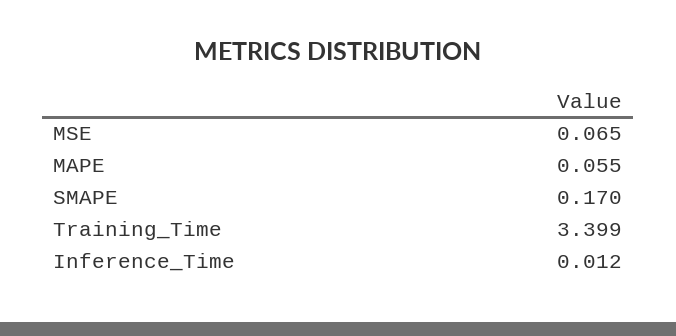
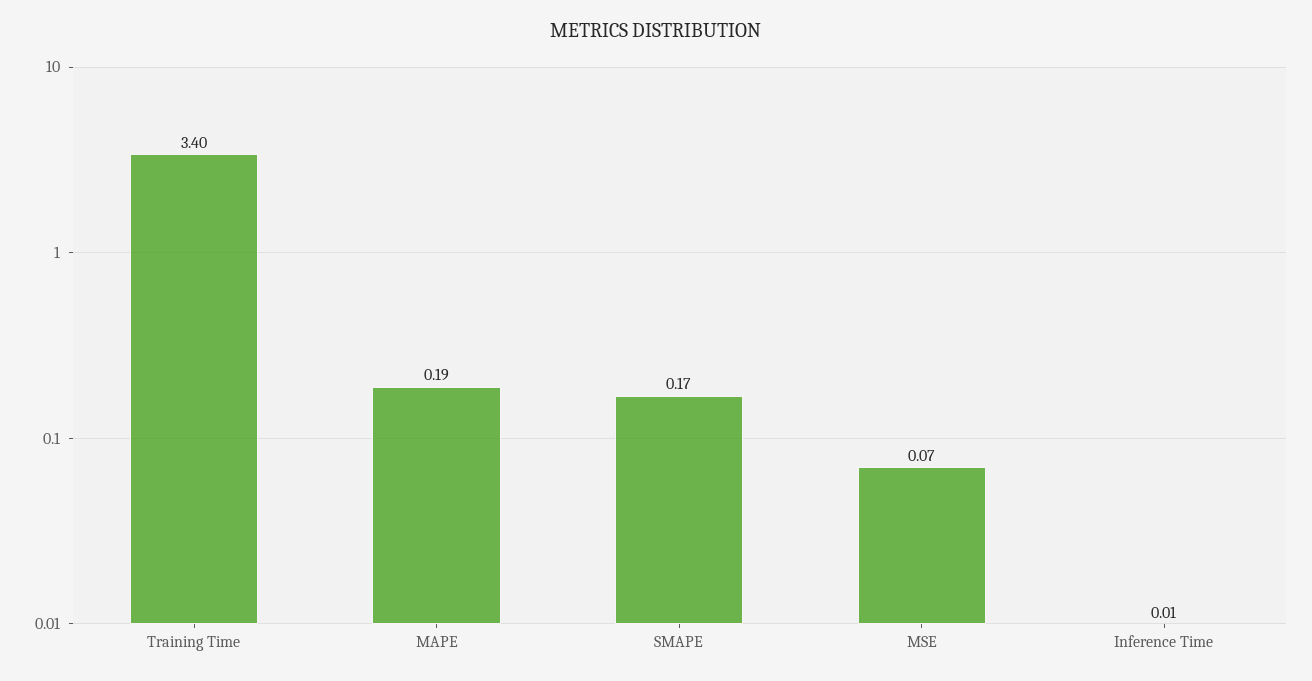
MAPE: 0.055 -> 0.19

